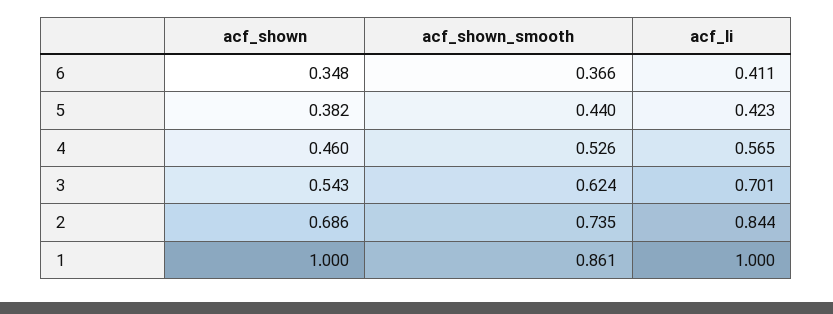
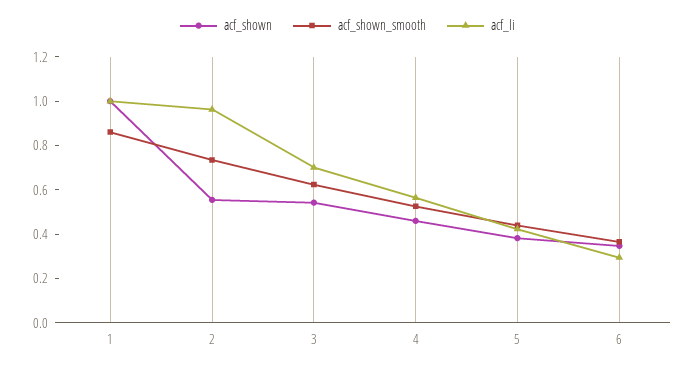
acf_li, 6: 0.411 -> 0.3
acf_shown, 2: 0.686 -> 0.55
acf_li, 2: 0.844 -> 0.95

